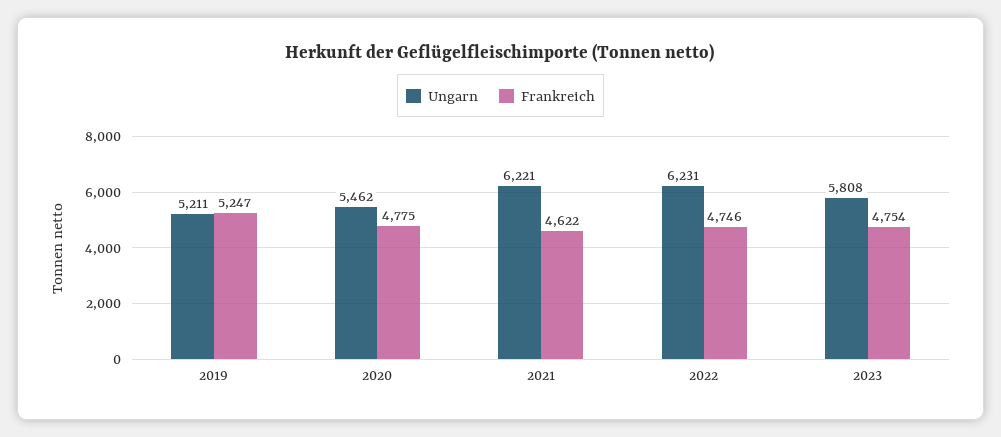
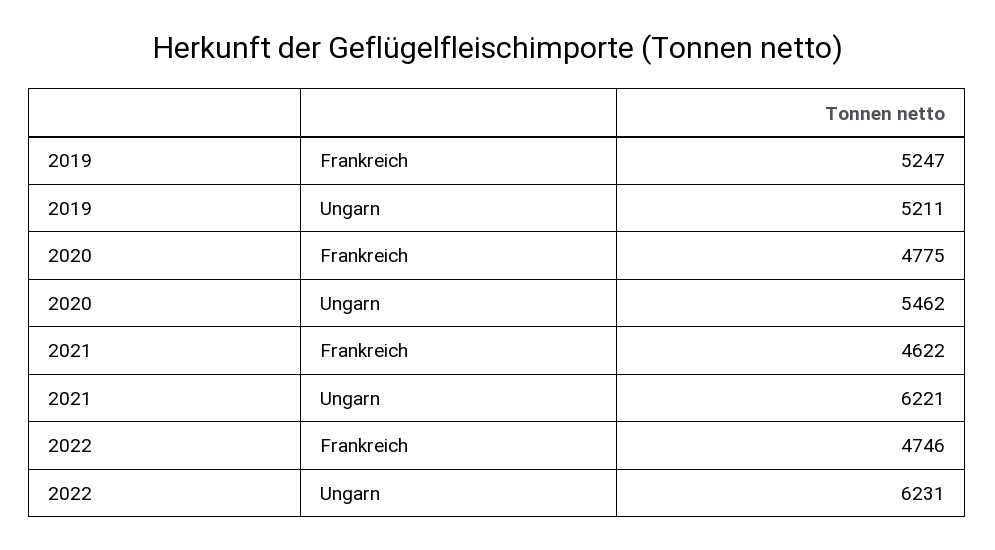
Ungarn, 2023: 5808 -> none
Frankreich, 2023: 4754 -> none

